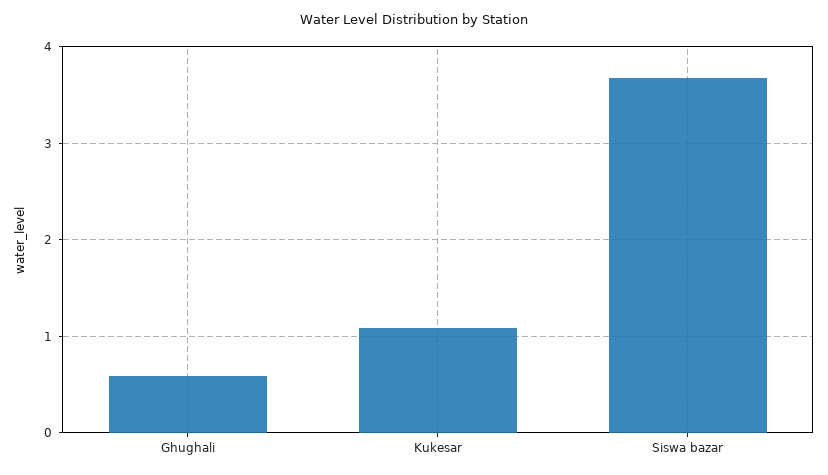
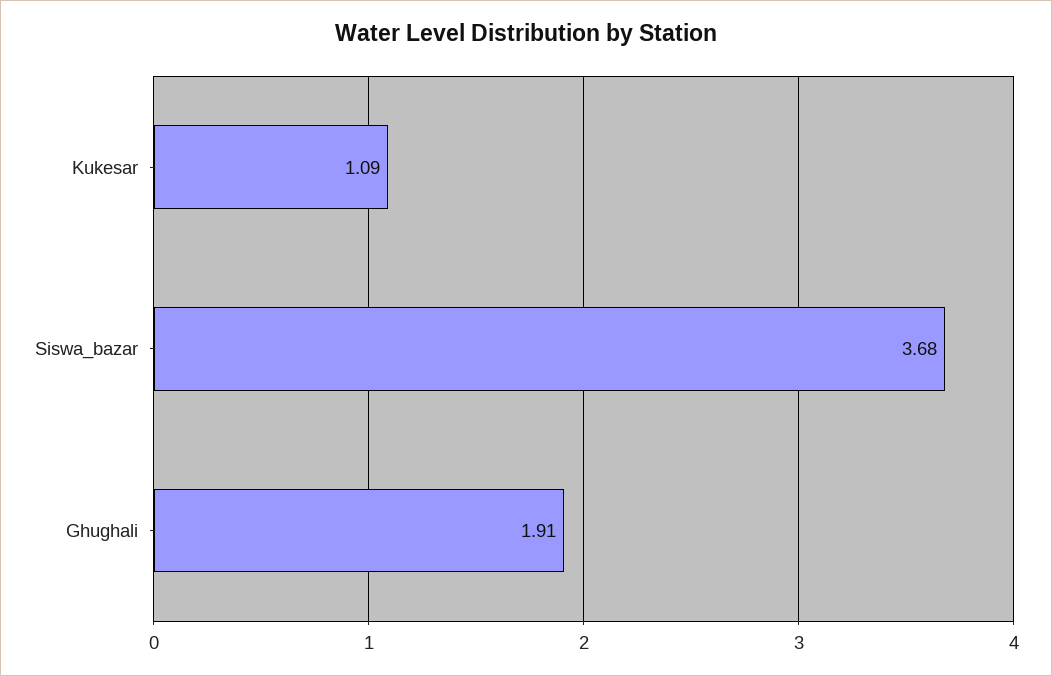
Ghughali: 0.6 -> 1.91

